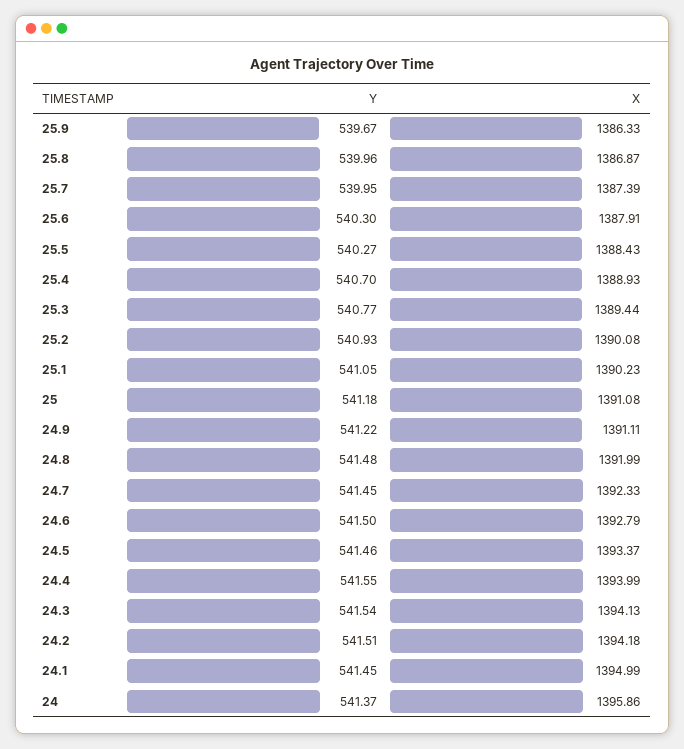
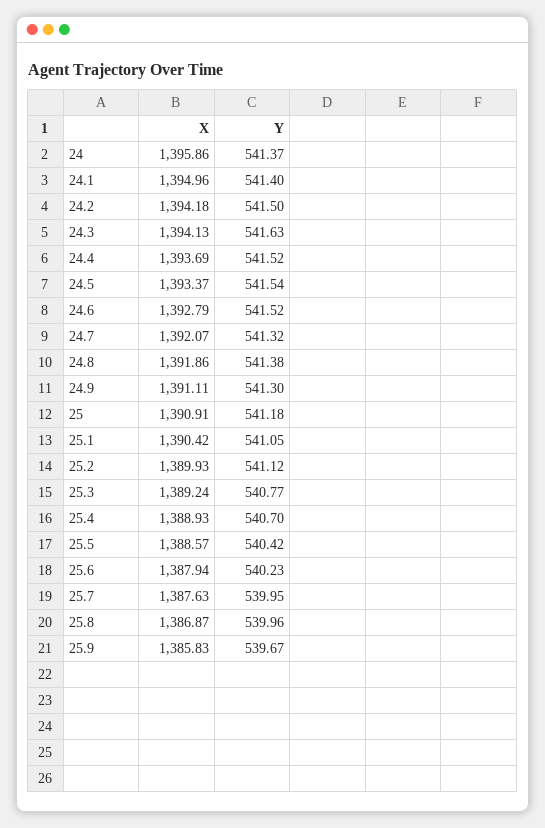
X, 25.9: 1386.33 -> 1385.83
X, 25.7: 1387.39 -> 1387.63
Y, 25.6: 540.3 -> 540.23
X, 25.6: 1387.91 -> 1387.94
Y, 25.5: 540.27 -> 540.42
X, 25.5: 1388.43 -> 1388.57
X, 25.3: 1389.44 -> 1389.24
Y, 25.2: 540.93 -> 541.12
X, 25.2: 1390.08 -> 1389.93
X, 25.1: 1390.23 -> 1390.42
X, 25: 1391.08 -> 1390.91
Y, 24.9: 541.22 -> 541.3
Y, 24.8: 541.48 -> 541.38
X, 24.8: 1391.99 -> 1391.86
Y, 24.7: 541.45 -> 541.32
X, 24.7: 1392.33 -> 1392.07
Y, 24.6: 541.5 -> 541.52
Y, 24.5: 541.46 -> 541.54
Y, 24.4: 541.55 -> 541.52
X, 24.4: 1393.99 -> 1393.69
Y, 24.3: 541.54 -> 541.63
Y, 24.2: 541.51 -> 541.5
Y, 24.1: 541.45 -> 541.4
X, 24.1: 1394.99 -> 1394.96

